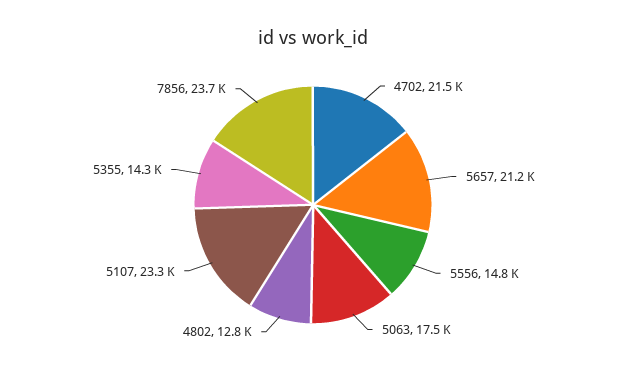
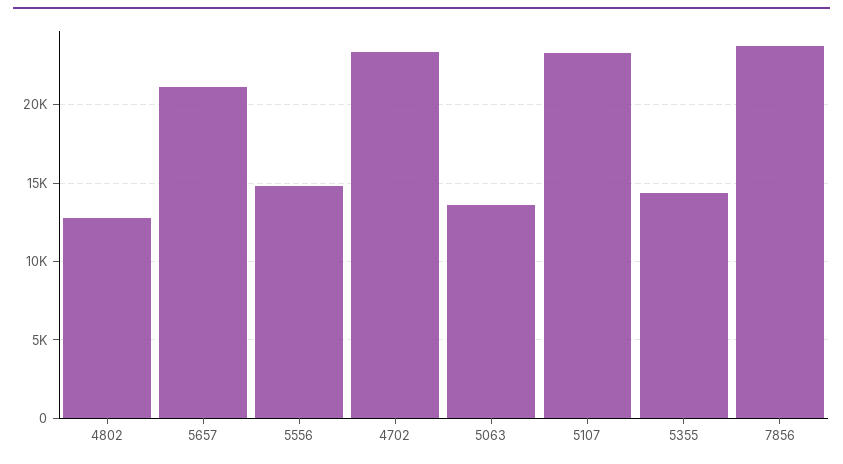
4702: 21500 -> 23500
5063: 17500 -> 13500

